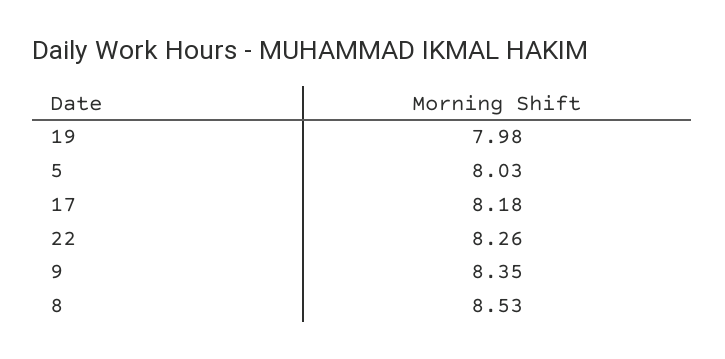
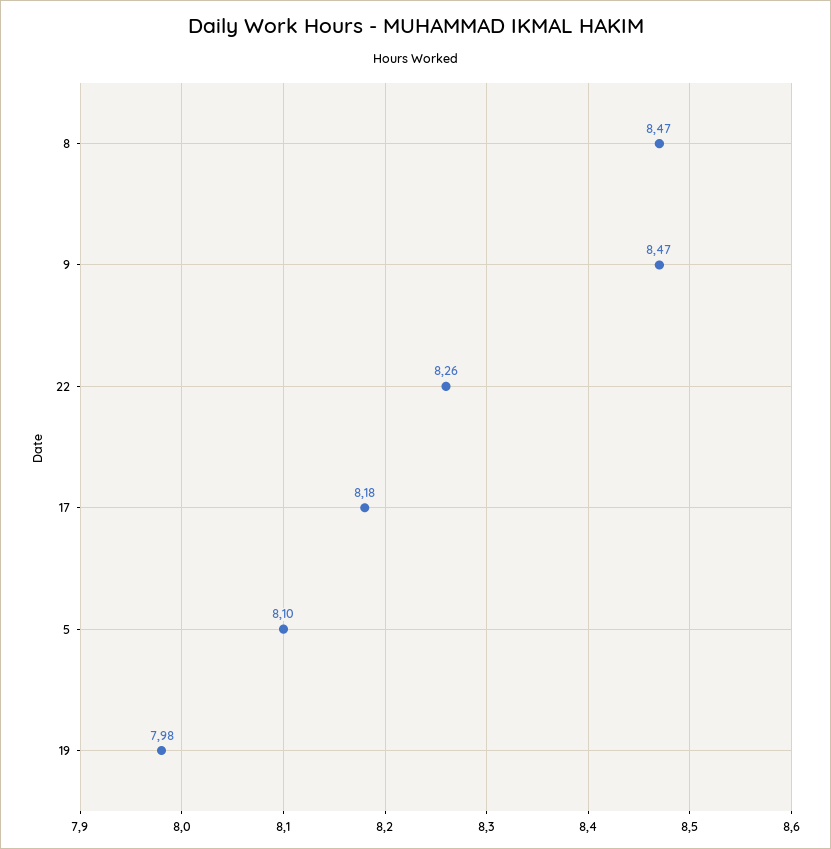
5: 8.03 -> 8.1
9: 8.35 -> 8.47
8: 8.53 -> 8.47

